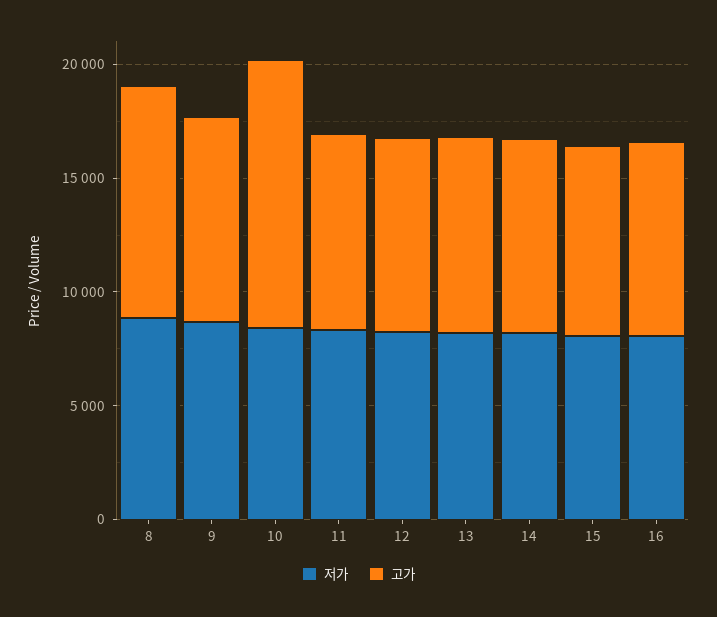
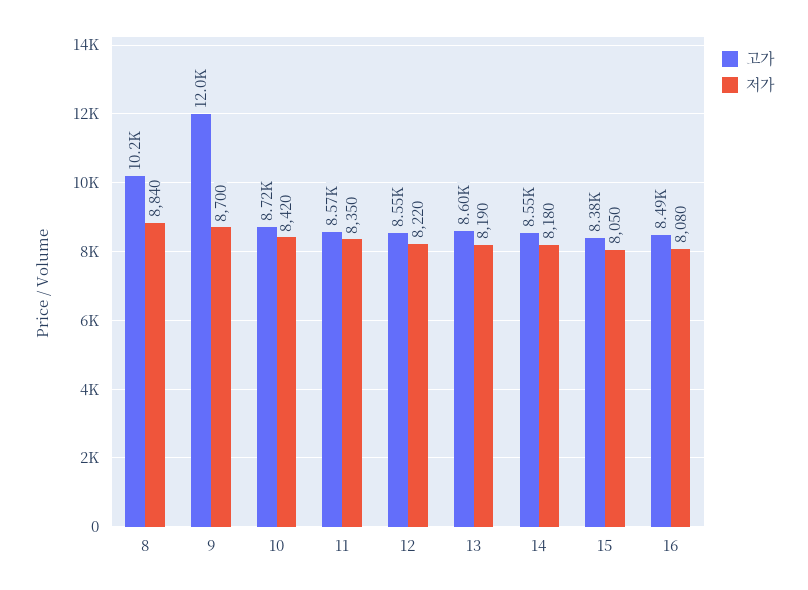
고가, 9: 9000 -> 12000
고가, 10: 12000 -> 8720

